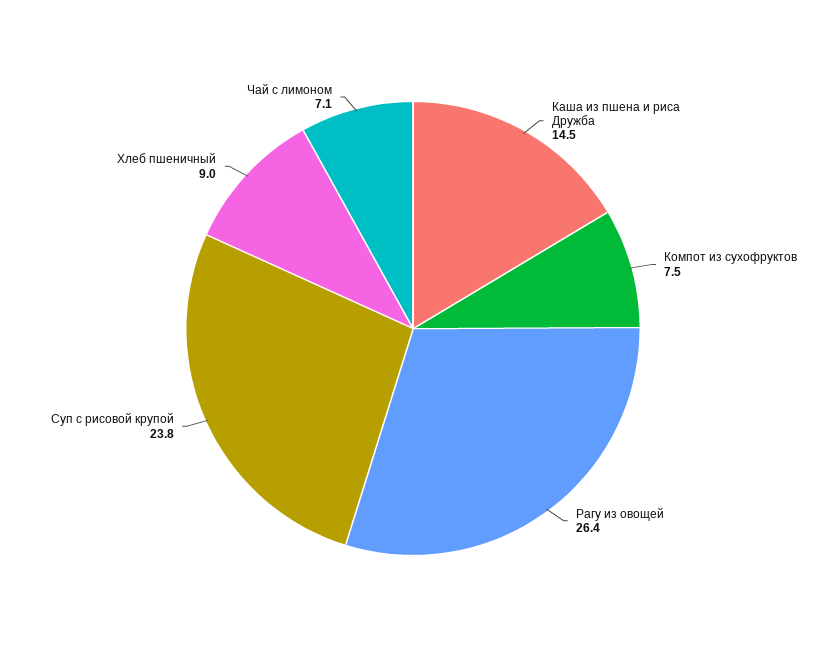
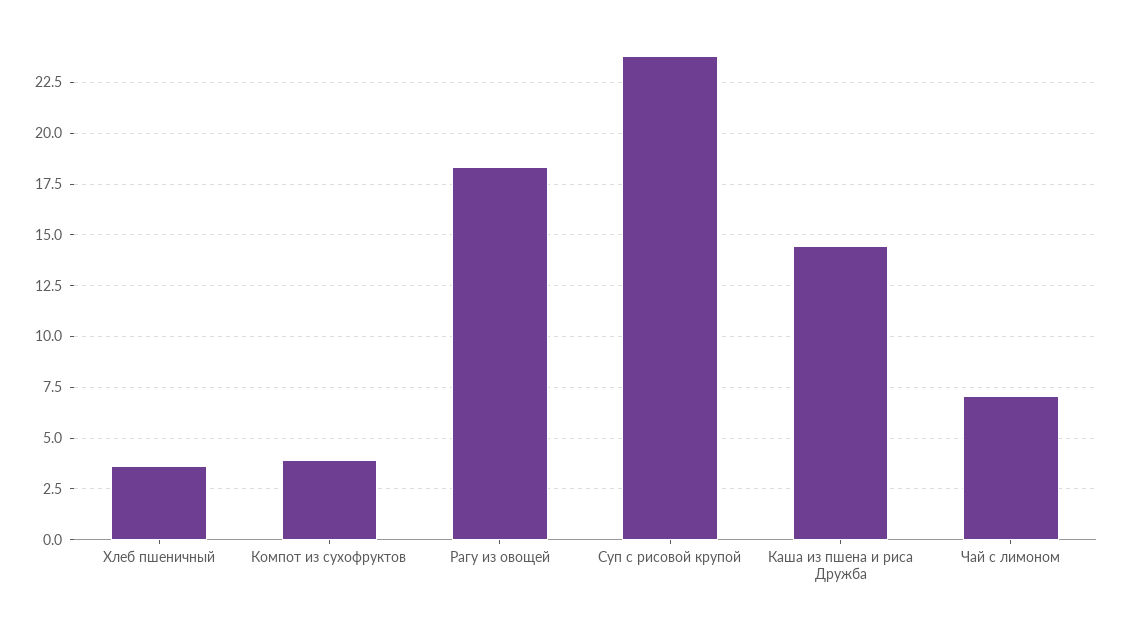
Компот из сухофруктов: 7.5 -> 4
Рагу из овощей: 26.4 -> 18.5
Хлеб пшеничный: 9 -> 3.5

